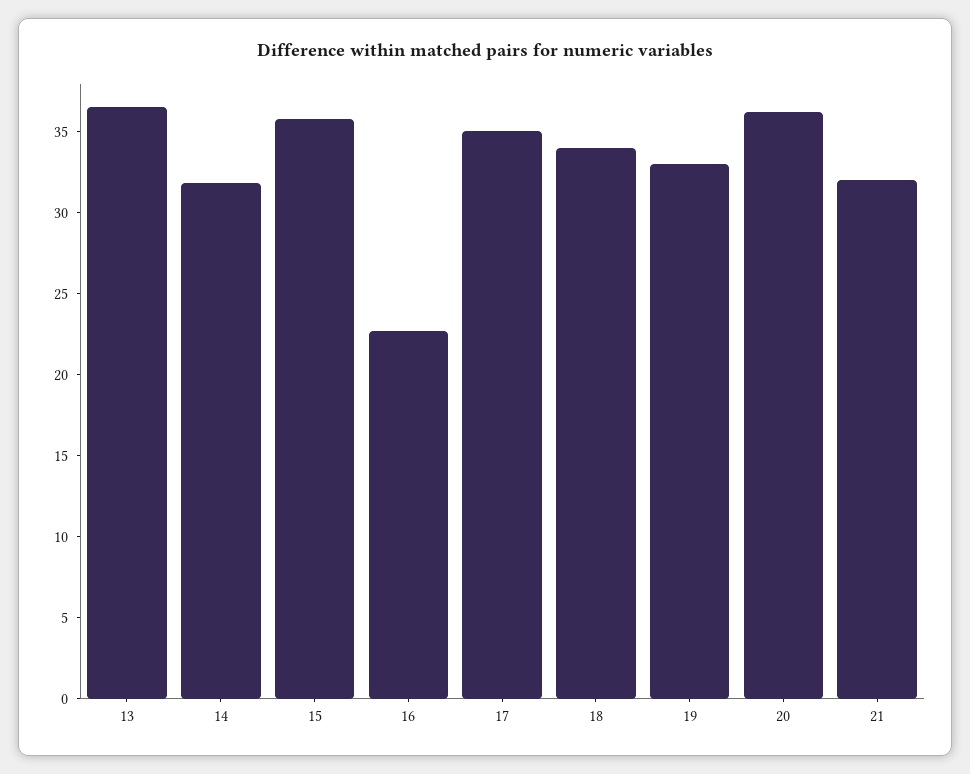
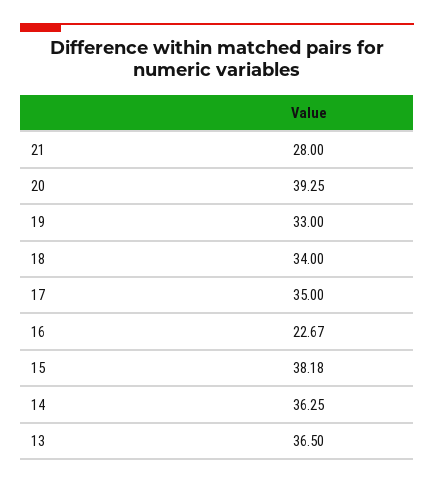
14: 32 -> 36.25
15: 36 -> 38.18
20: 36 -> 39.25
21: 32 -> 28

